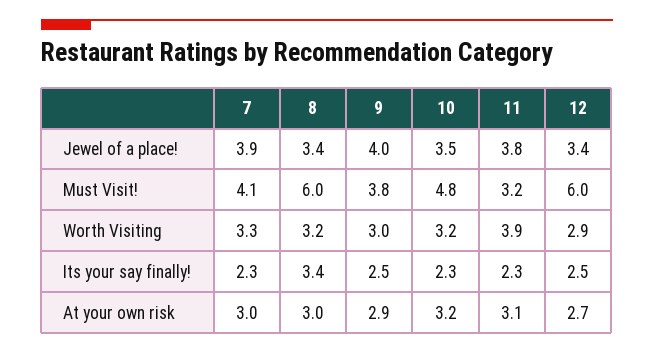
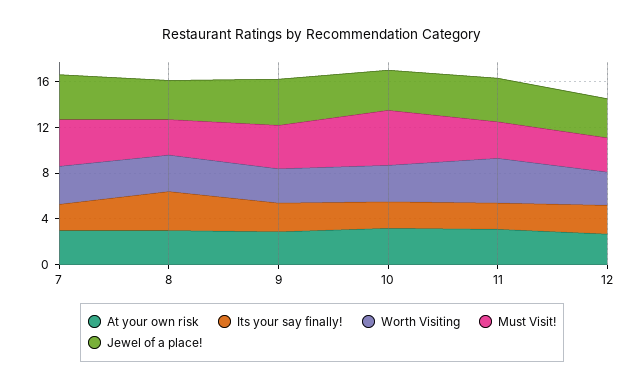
Must Visit!, 8: 6 -> 3
Must Visit!, 12: 6 -> 3

